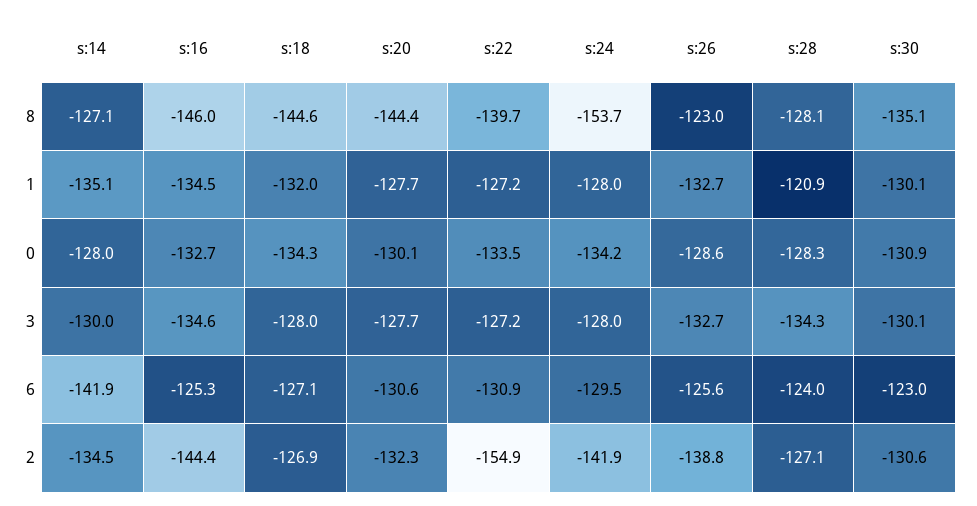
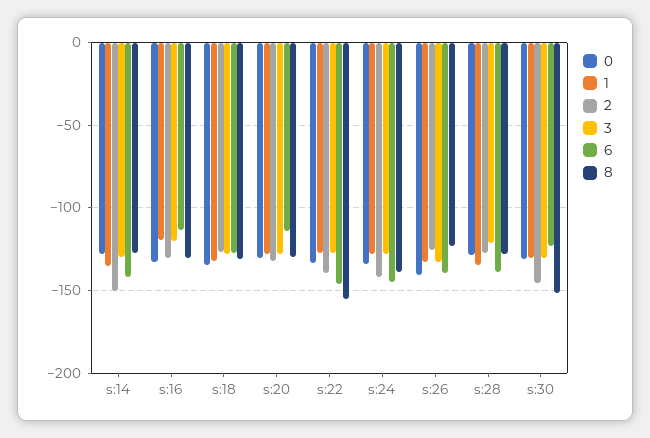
8, s:16: -146 -> -130
8, s:18: -144.6 -> -130
8, s:20: -144.4 -> -130
8, s:22: -139.7 -> -155
8, s:24: -153.7 -> -140
8, s:30: -135.1 -> -150
1, s:16: -134.5 -> -120
1, s:28: -120.9 -> -135
0, s:26: -128.6 -> -140
3, s:16: -134.6 -> -120
3, s:28: -134.3 -> -120
6, s:16: -125.3 -> -115
6, s:20: -130.6 -> -115
6, s:22: -130.9 -> -145
6, s:24: -129.5 -> -145
6, s:26: -125.6 -> -140
6, s:28: -124 -> -140
2, s:14: -134.5 -> -150
2, s:16: -144.4 -> -130
2, s:22: -154.9 -> -140
2, s:26: -138.8 -> -125
2, s:30: -130.6 -> -145

